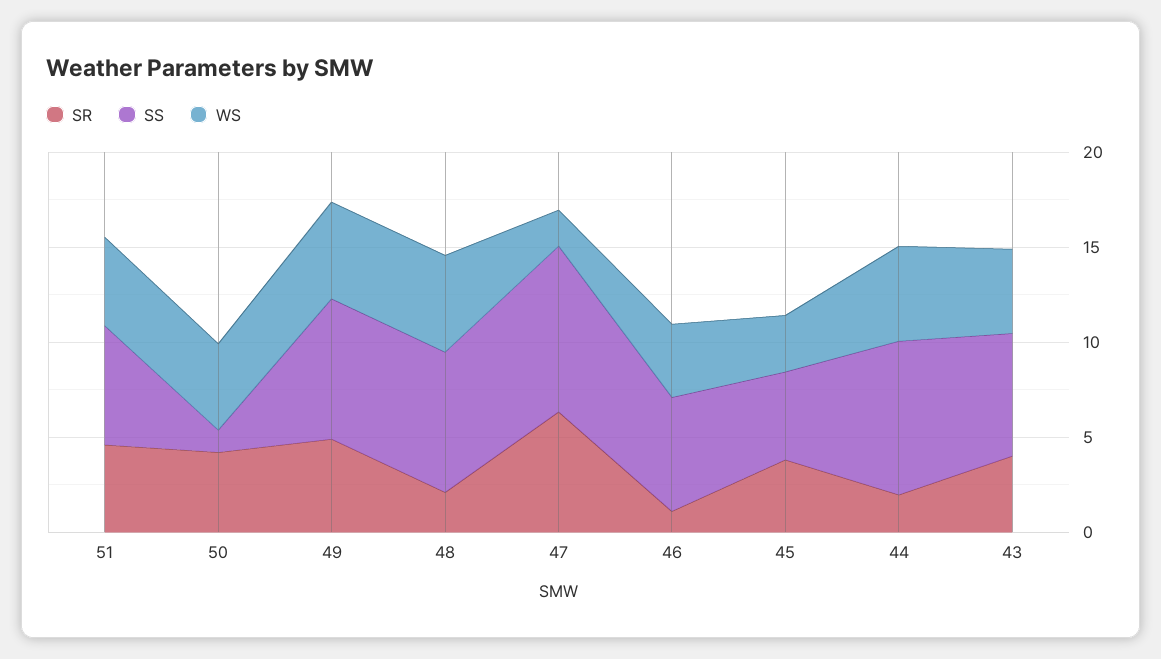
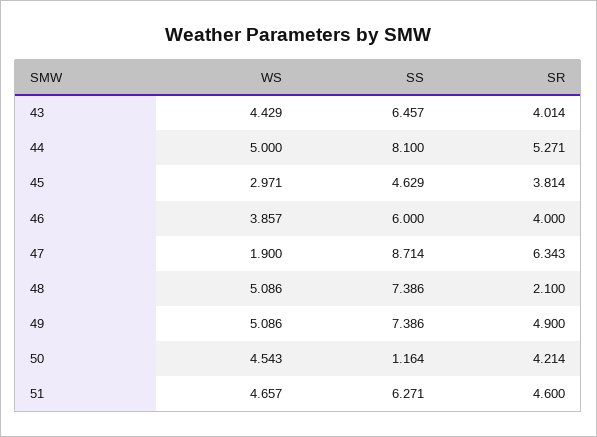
SR, 46: 1 -> 4
SR, 44: 2 -> 5.271

